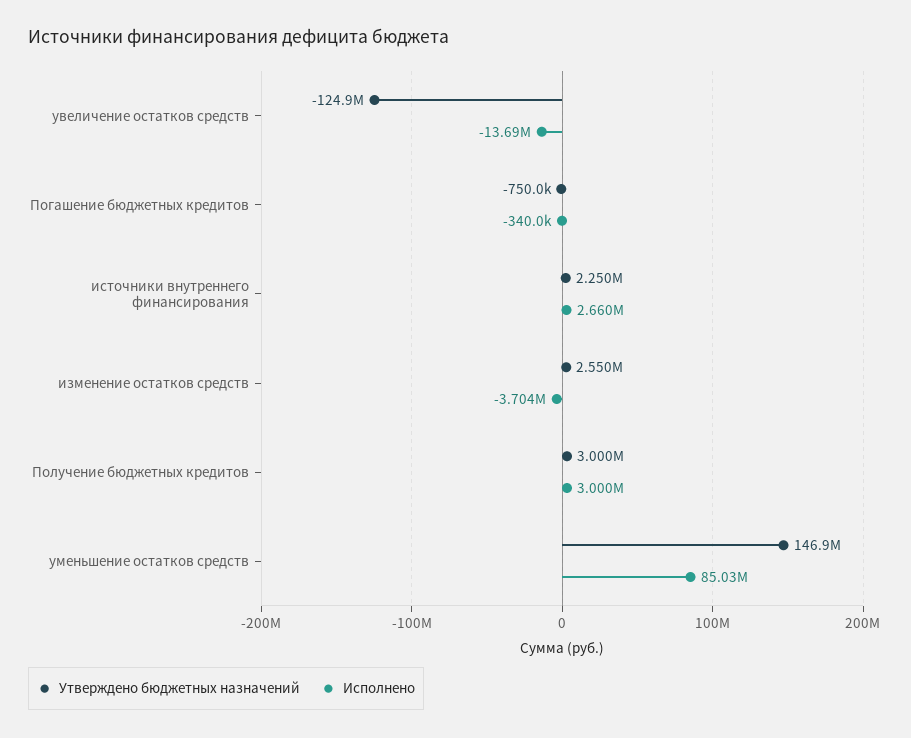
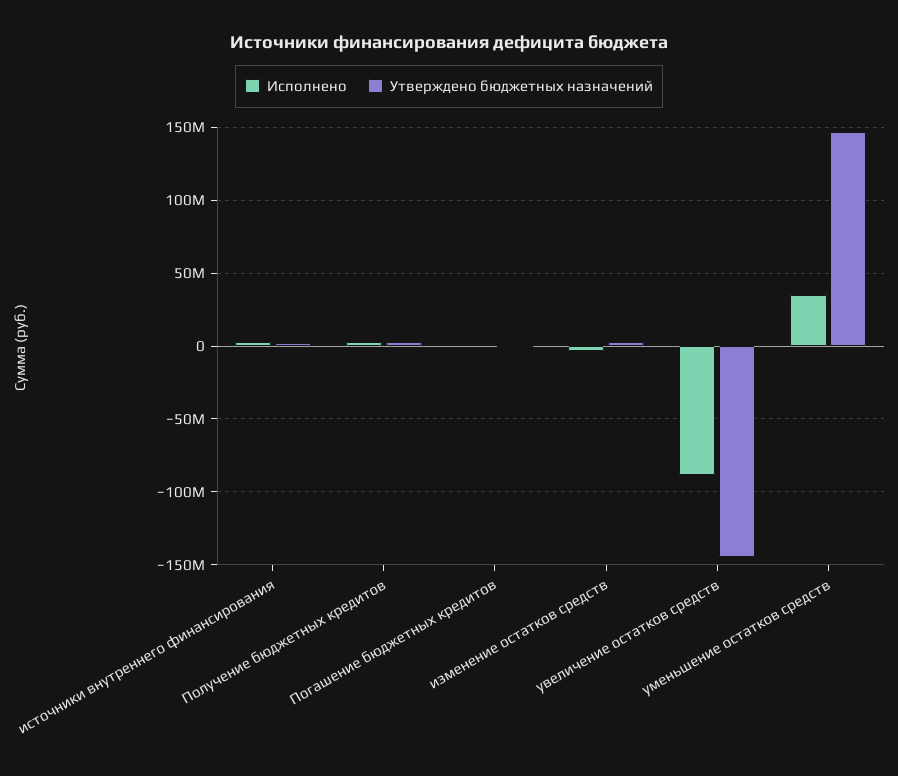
Утверждено бюджетных назначений, увеличение остатков средств: -124900000 -> -145000000
Исполнено, увеличение остатков средств: -13690000 -> -90000000
Исполнено, уменьшение остатков средств: 85030000 -> 35000000

